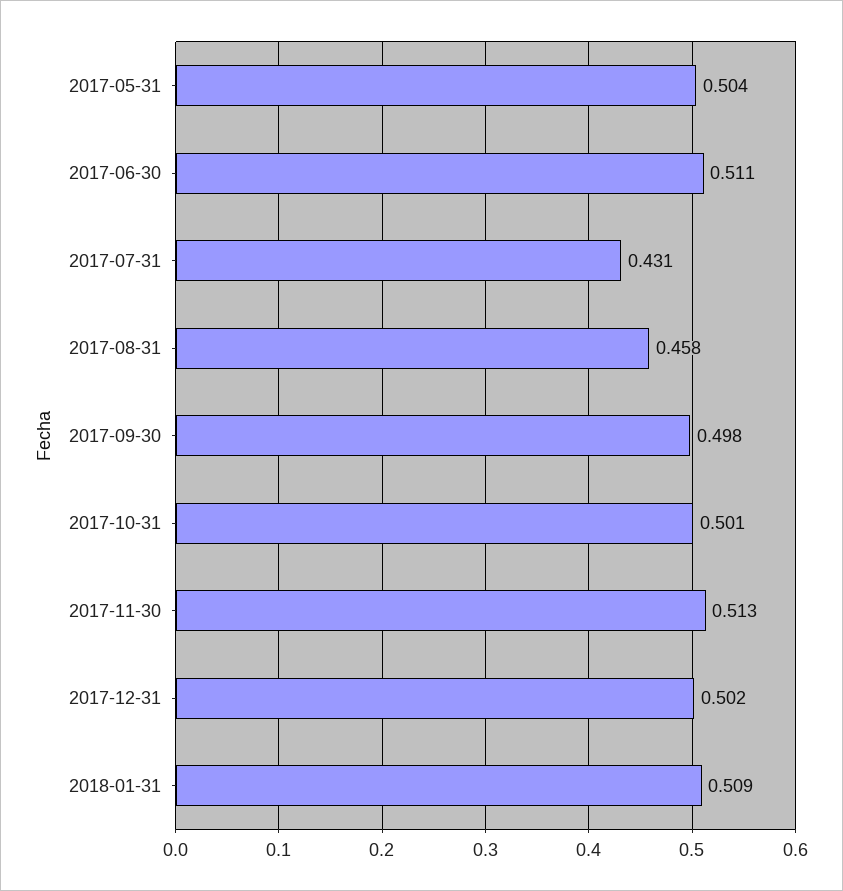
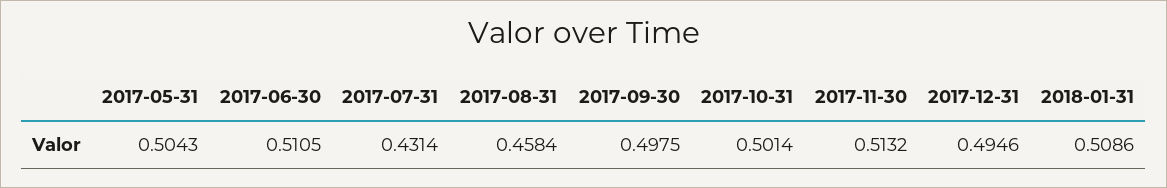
2017-12-31: 0.502 -> 0.4946

